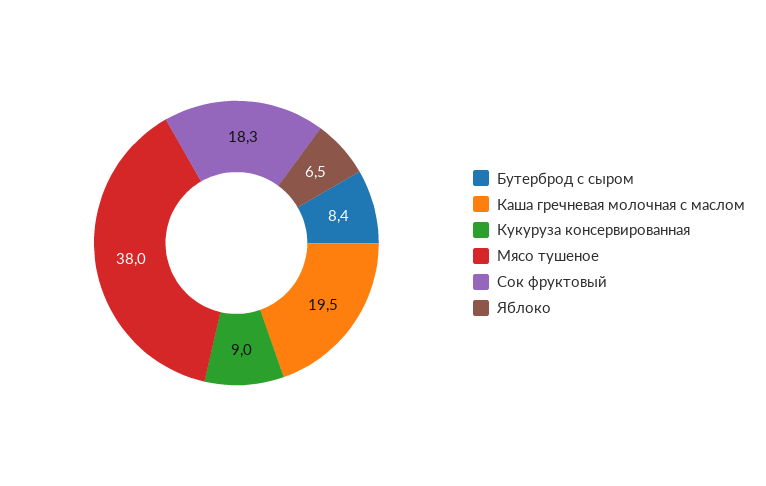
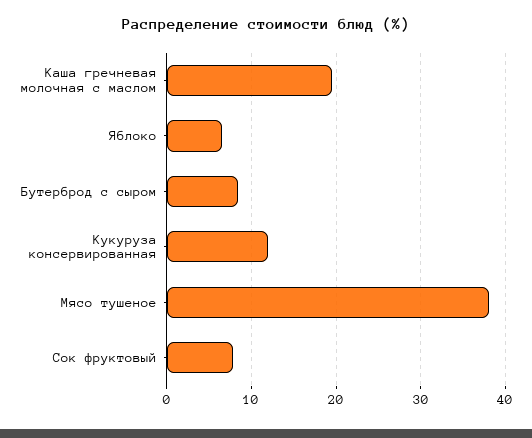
Кукуруза консервированная: 9 -> 12
Сок фруктовый: 18.3 -> 8

